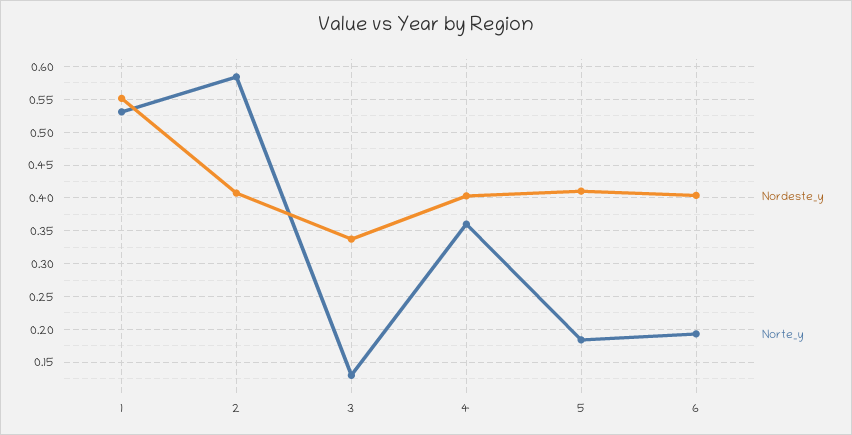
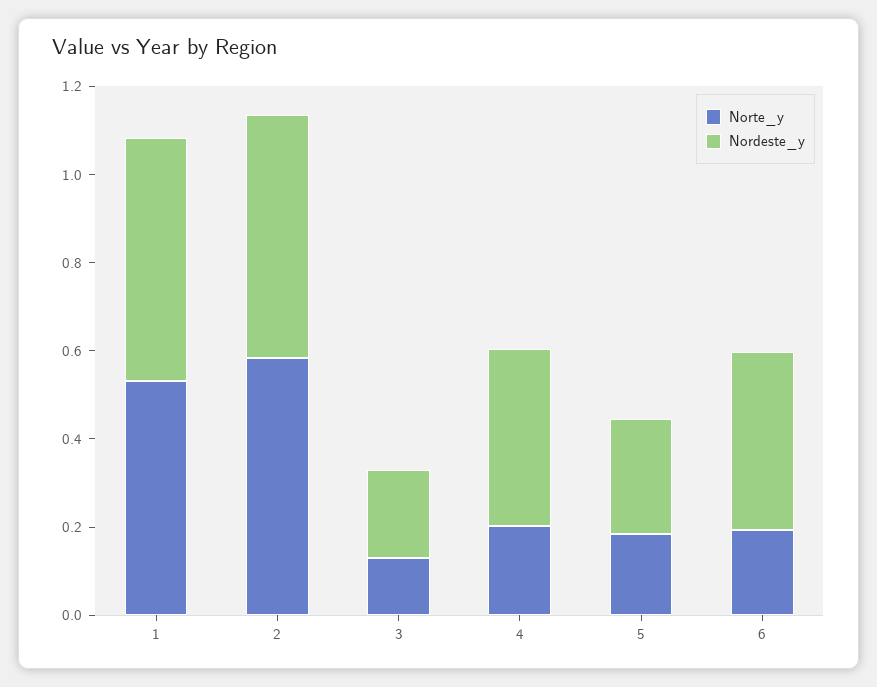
Nordeste_y, 2: 0.41 -> 0.55
Nordeste_y, 3: 0.34 -> 0.2
Norte_y, 4: 0.36 -> 0.2
Nordeste_y, 5: 0.41 -> 0.25

